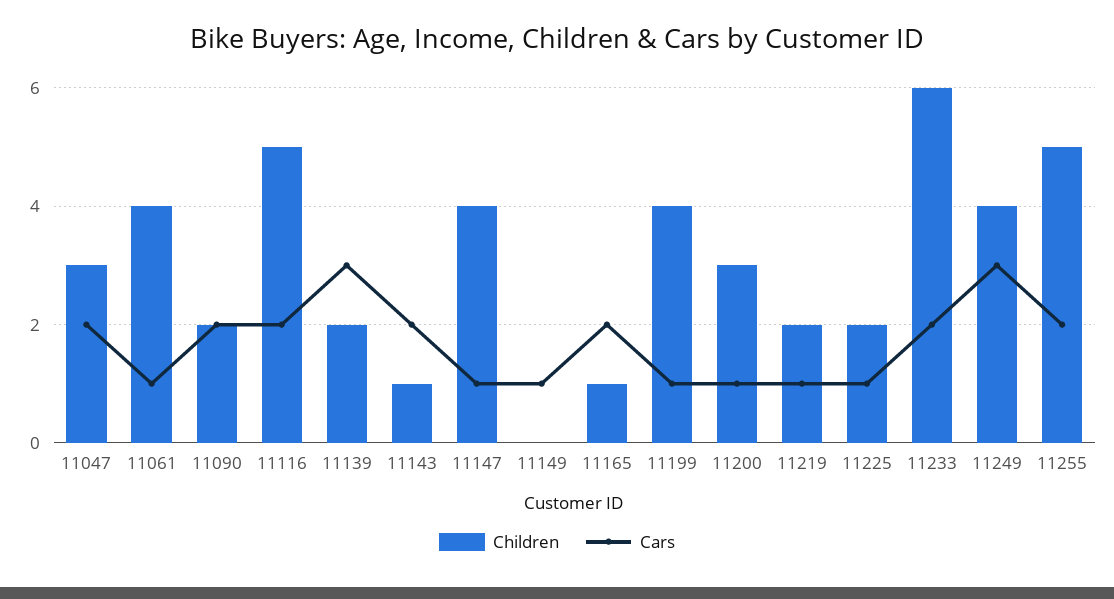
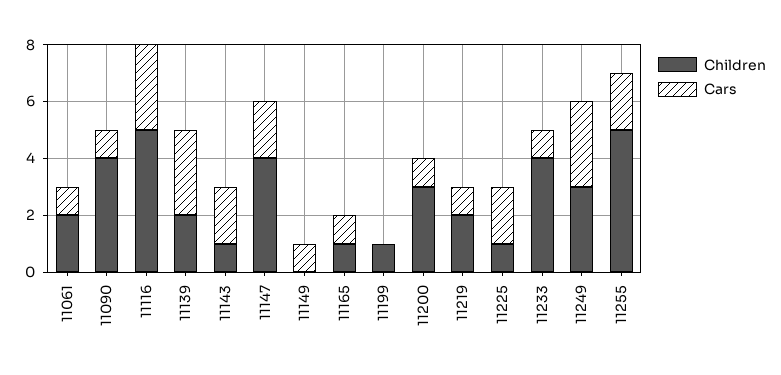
Children, 11047: 3 -> none
Cars, 11047: 2 -> none
Children, 11061: 4 -> 2
Children, 11090: 2 -> 4
Cars, 11090: 2 -> 1
Cars, 11116: 2 -> 3
Cars, 11147: 1 -> 2
Cars, 11165: 2 -> 1
Children, 11199: 4 -> 1
Cars, 11199: 1 -> 0
Children, 11225: 2 -> 1
Cars, 11225: 1 -> 2
Children, 11233: 6 -> 4
Cars, 11233: 2 -> 1
Children, 11249: 4 -> 3

